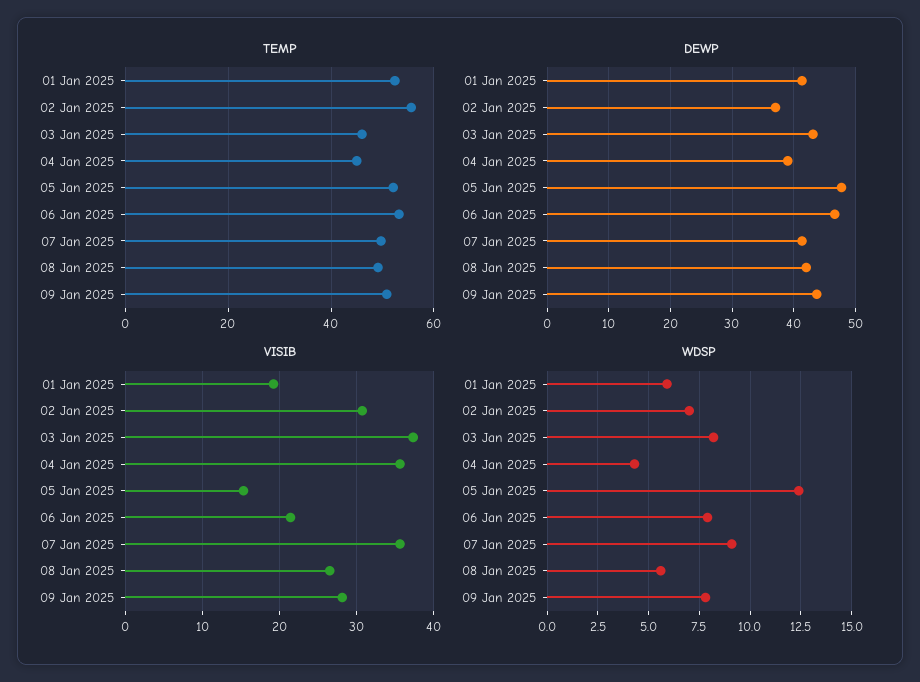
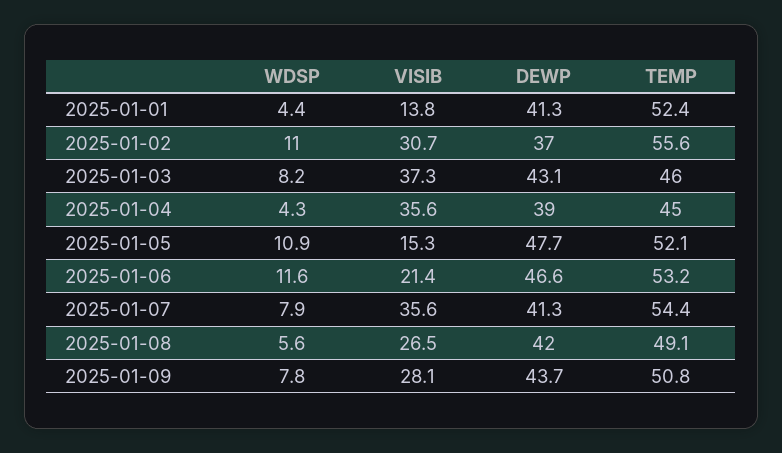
TEMP, 07 Jan 2025: 50 -> 54.4
VISIB, 01 Jan 2025: 19 -> 13.8
WDSP, 01 Jan 2025: 6 -> 4.4
WDSP, 02 Jan 2025: 7 -> 11
WDSP, 05 Jan 2025: 12.5 -> 10.9
WDSP, 06 Jan 2025: 8 -> 11.6
WDSP, 07 Jan 2025: 9 -> 7.9

